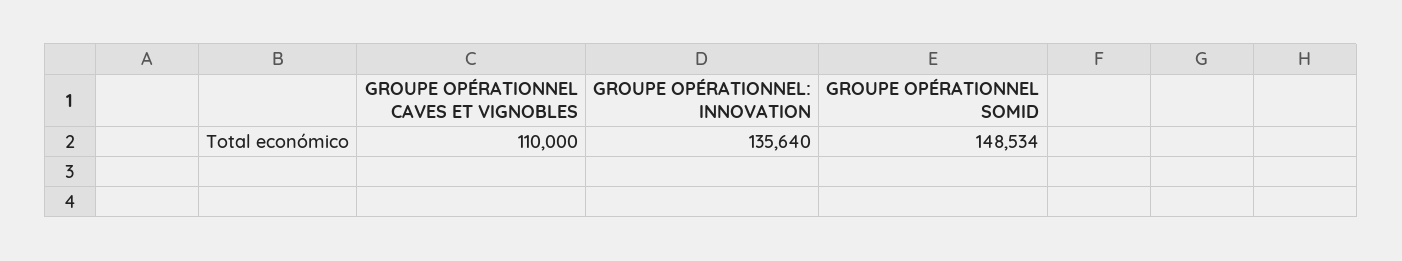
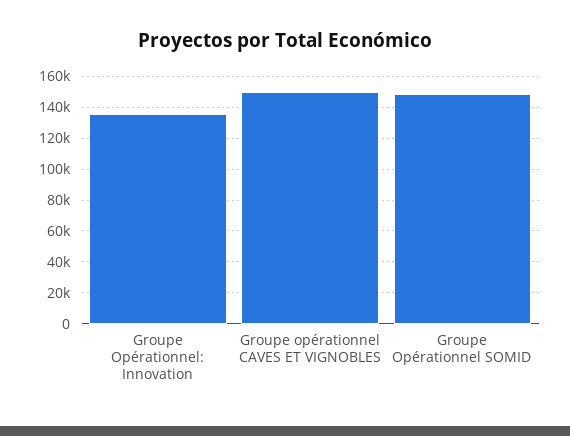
GROUPE OPÉRATIONNEL CAVES ET VIGNOBLES: 110000 -> 150000

